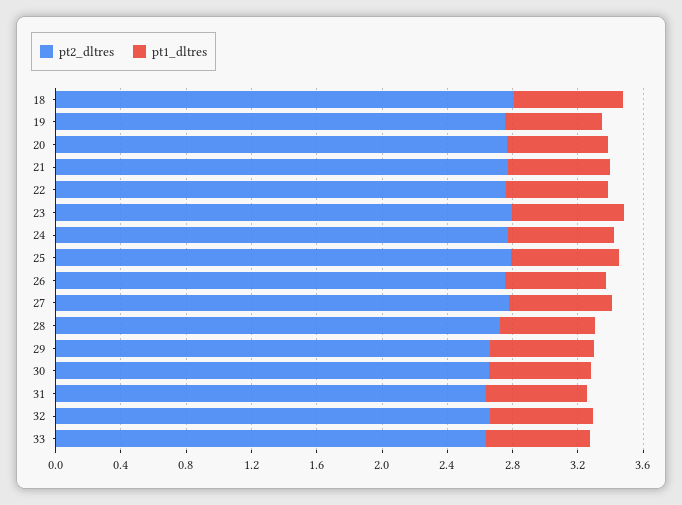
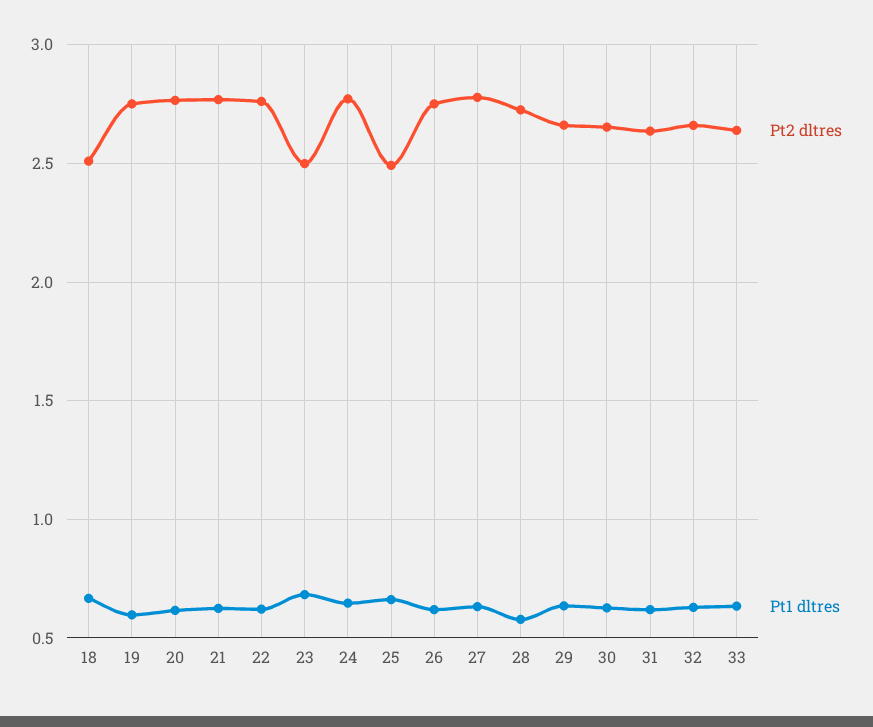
pt2_dltres, 18: 2.8 -> 2.5
pt2_dltres, 23: 2.8 -> 2.5
pt2_dltres, 25: 2.8 -> 2.5

